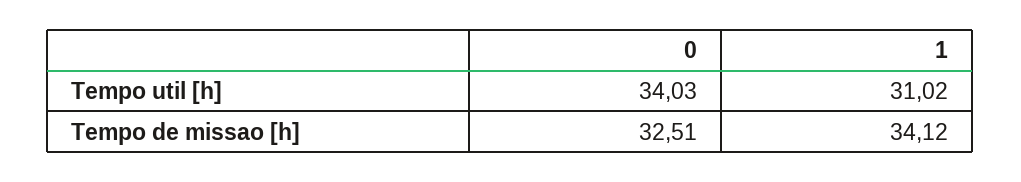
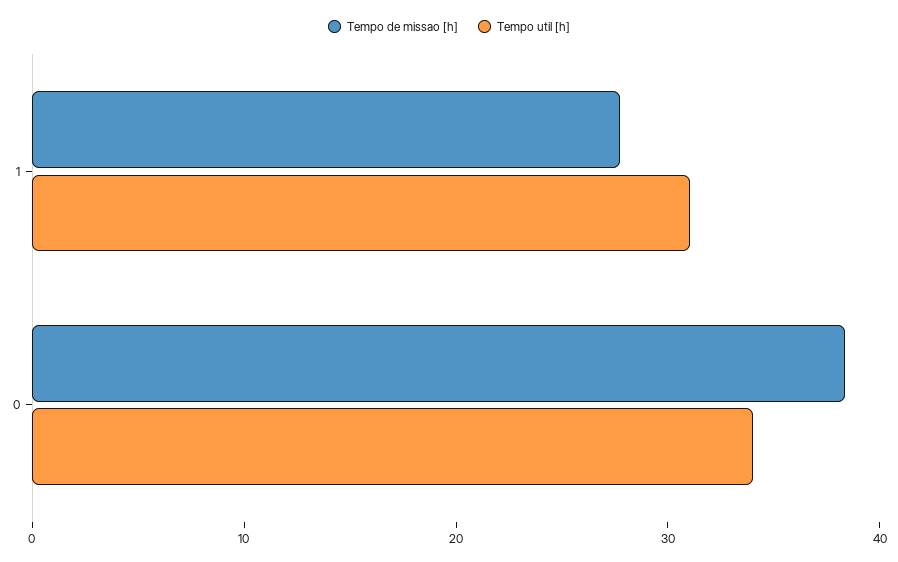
Tempo de missao [h], 0: 32.51 -> 38
Tempo de missao [h], 1: 34.12 -> 28

